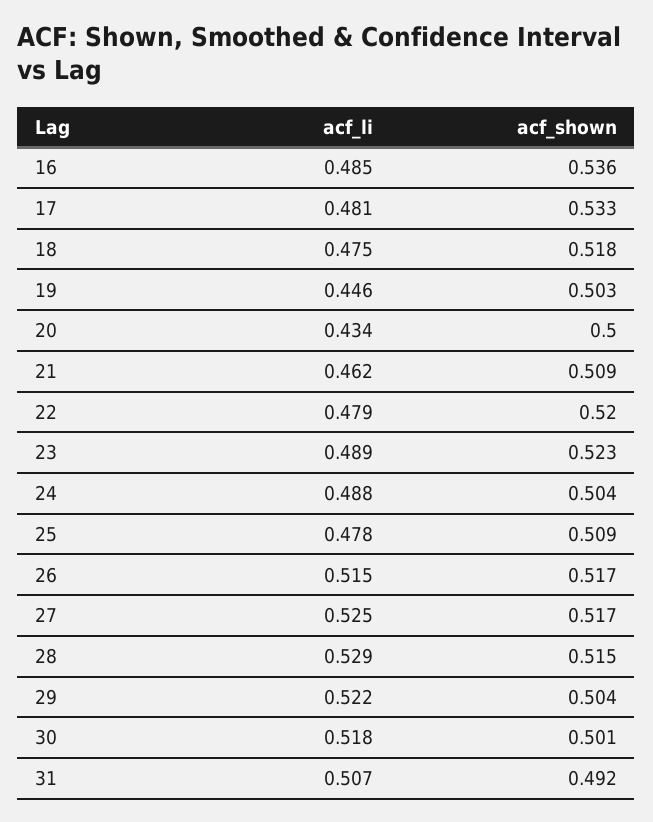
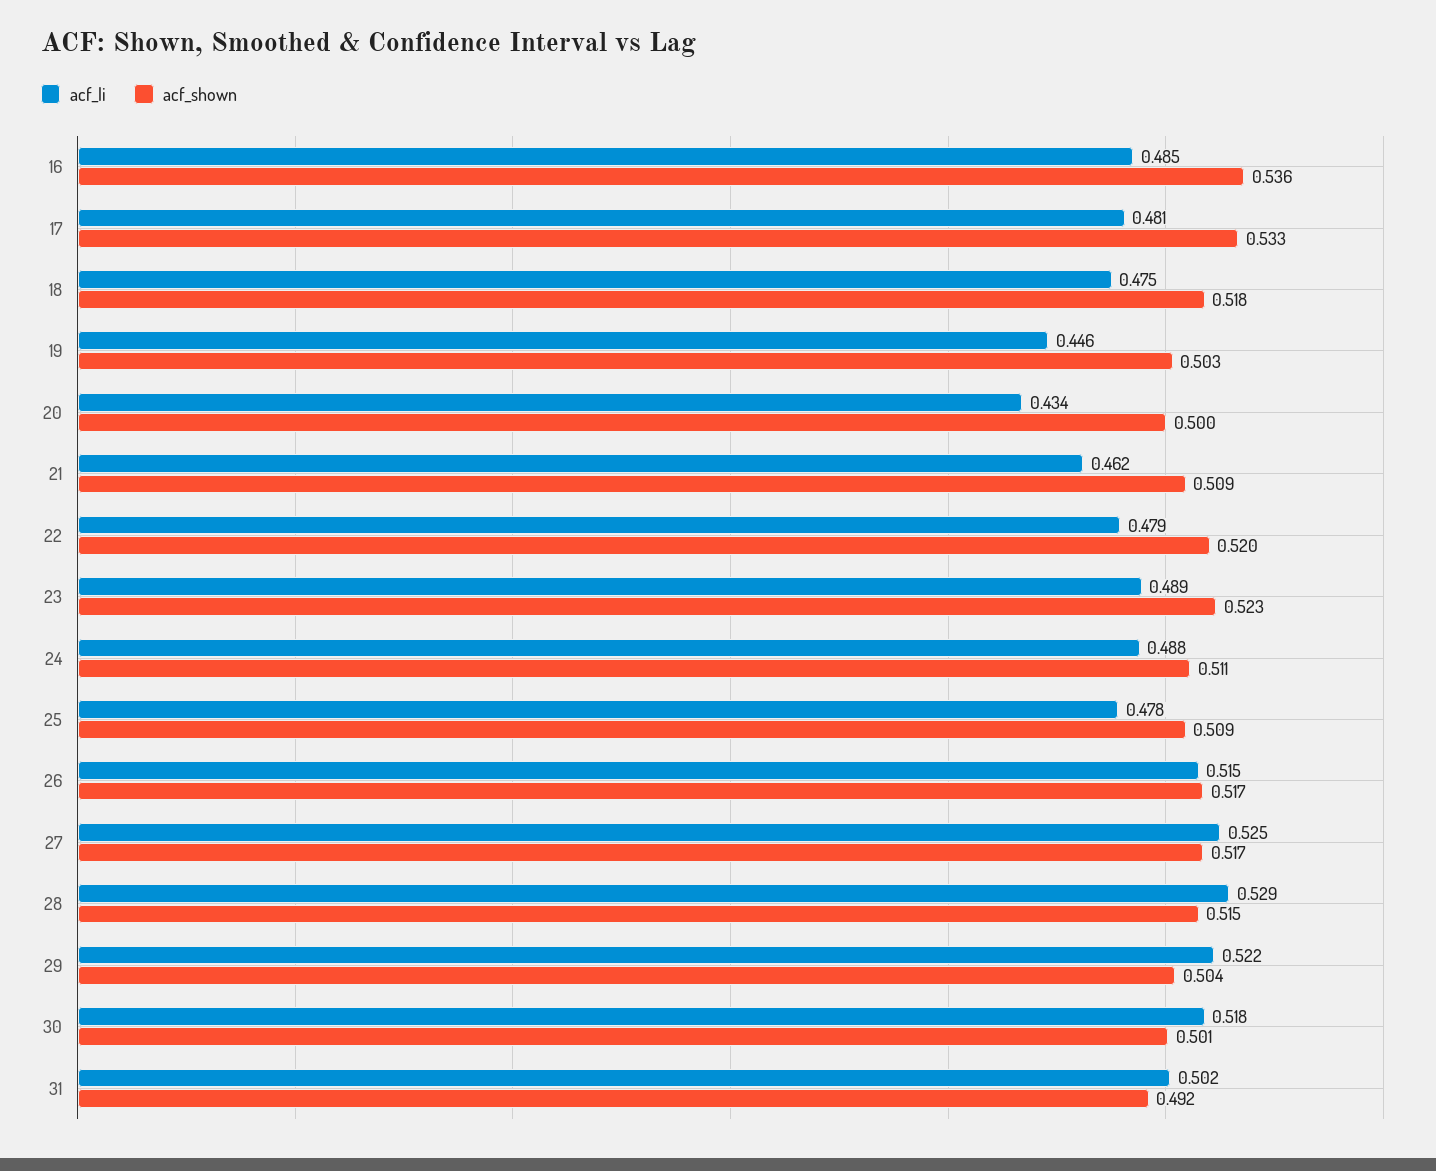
acf_shown, 24: 0.504 -> 0.511
acf_li, 31: 0.507 -> 0.502

